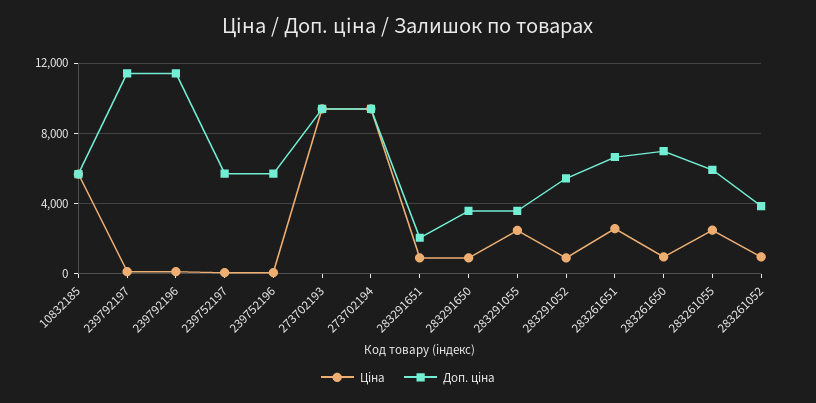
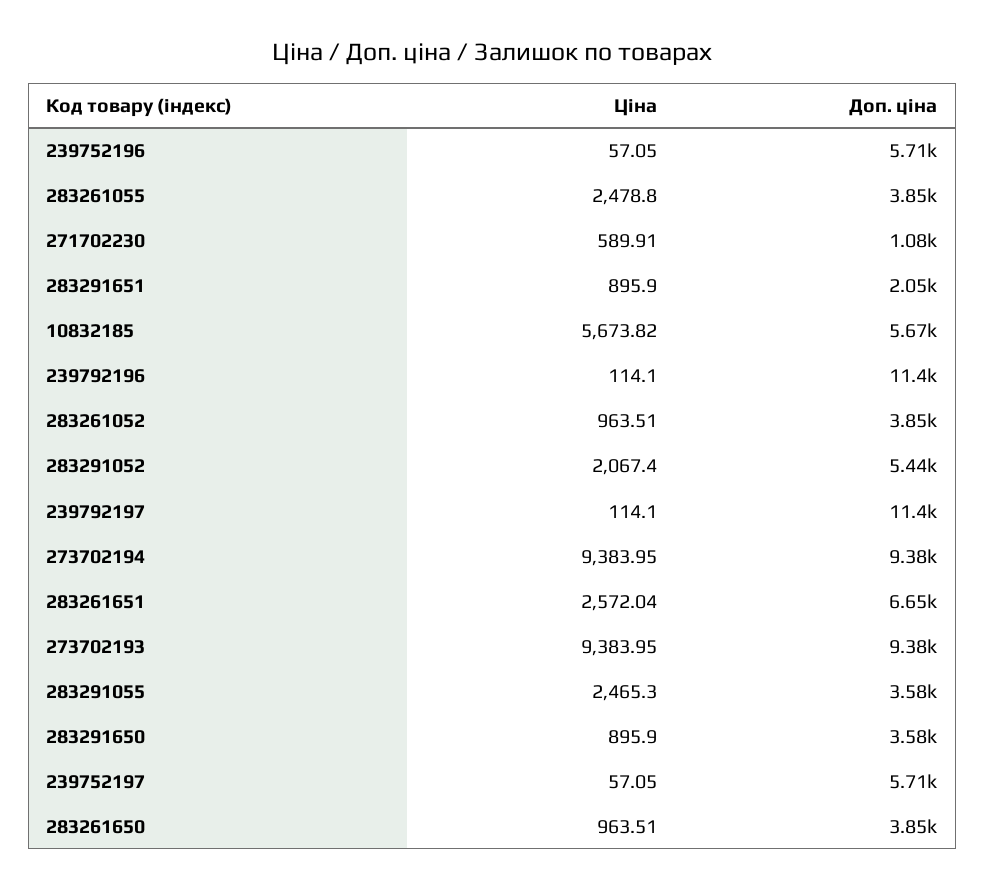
Ціна, 283291052: 1000 -> 2067.4
Доп. ціна, 283261650: 7000 -> 3850
Доп. ціна, 283261055: 6000 -> 3850
Ціна, 271702230: none -> 589.91
Доп. ціна, 271702230: none -> 1080

